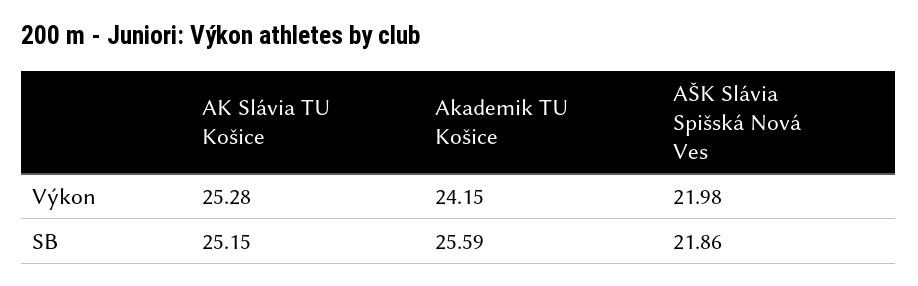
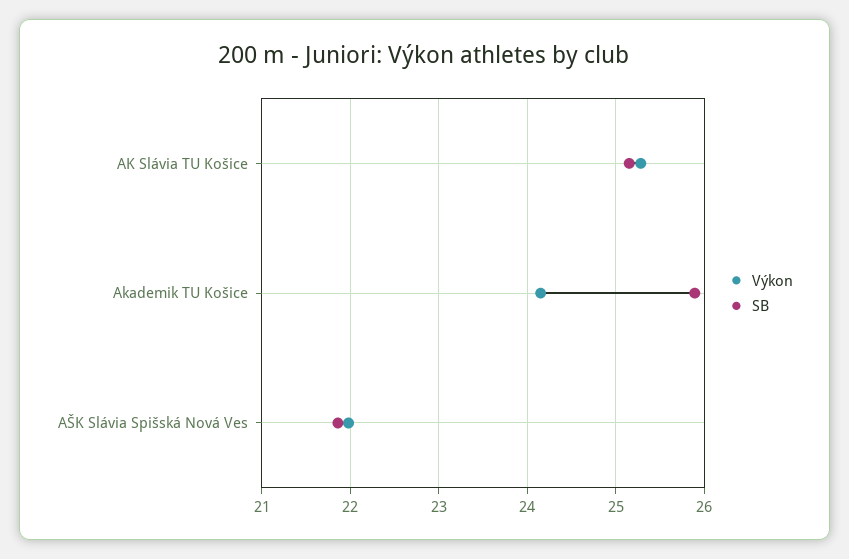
SB, Akademik TU Košice: 25.59 -> 25.9

